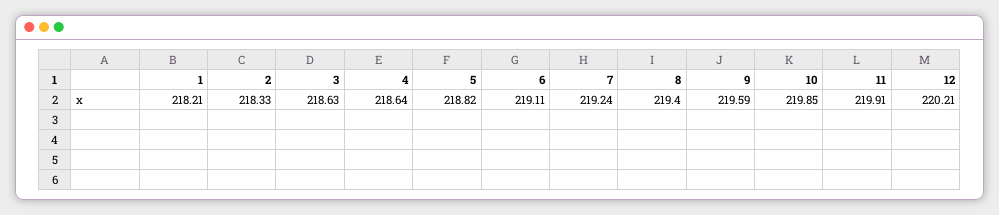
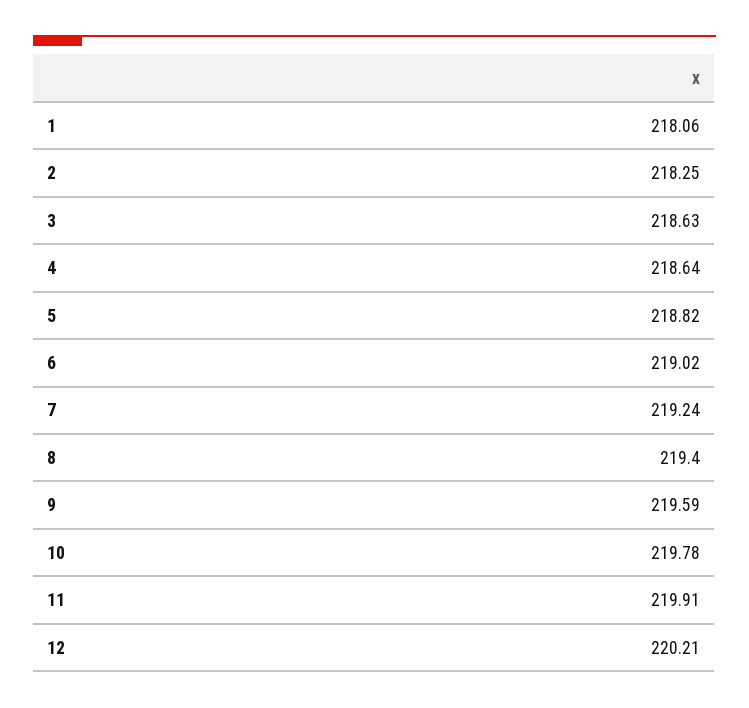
1: 218.21 -> 218.06
2: 218.33 -> 218.25
6: 219.11 -> 219.02
10: 219.85 -> 219.78

